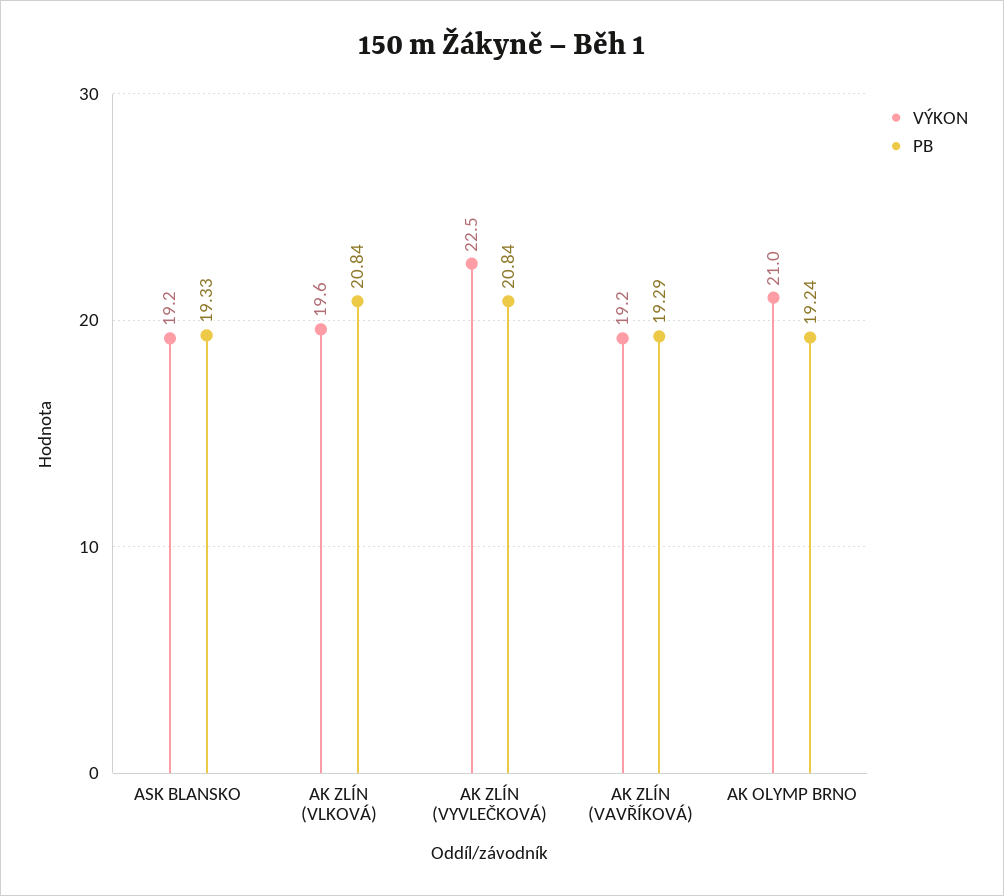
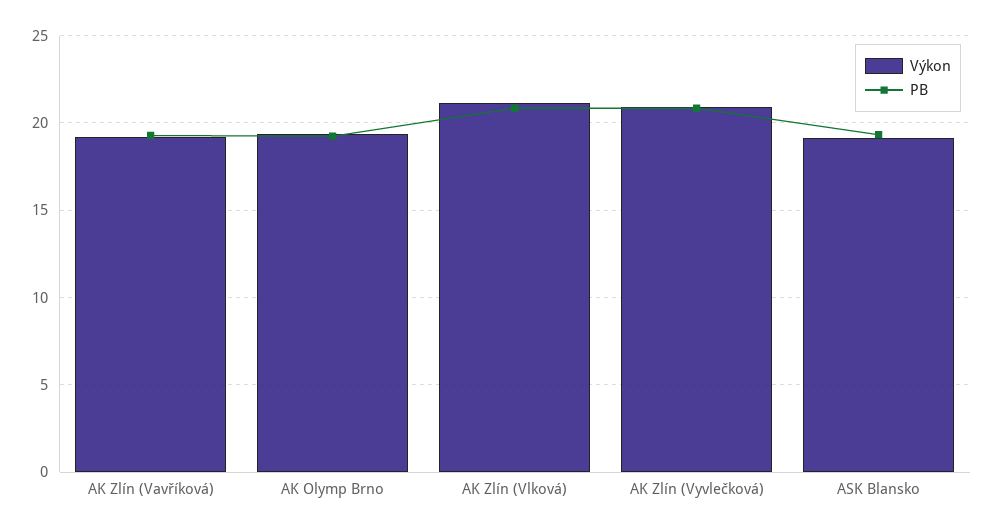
VÝKON, AK ZLÍN (VLKOVÁ): 19.6 -> 21
VÝKON, AK ZLÍN (VYVLEČKOVÁ): 22.5 -> 21
VÝKON, AK OLYMP BRNO: 21 -> 19.5

